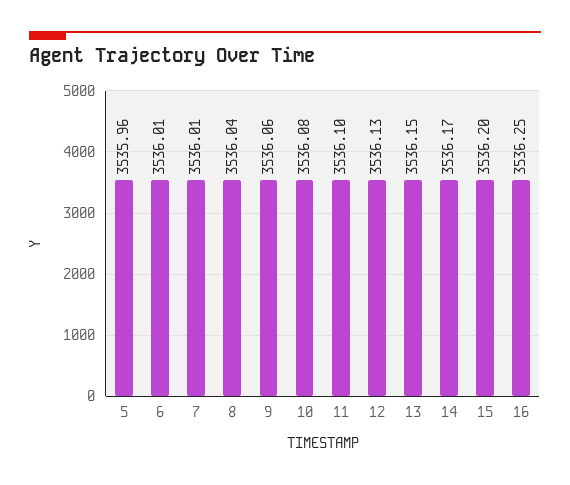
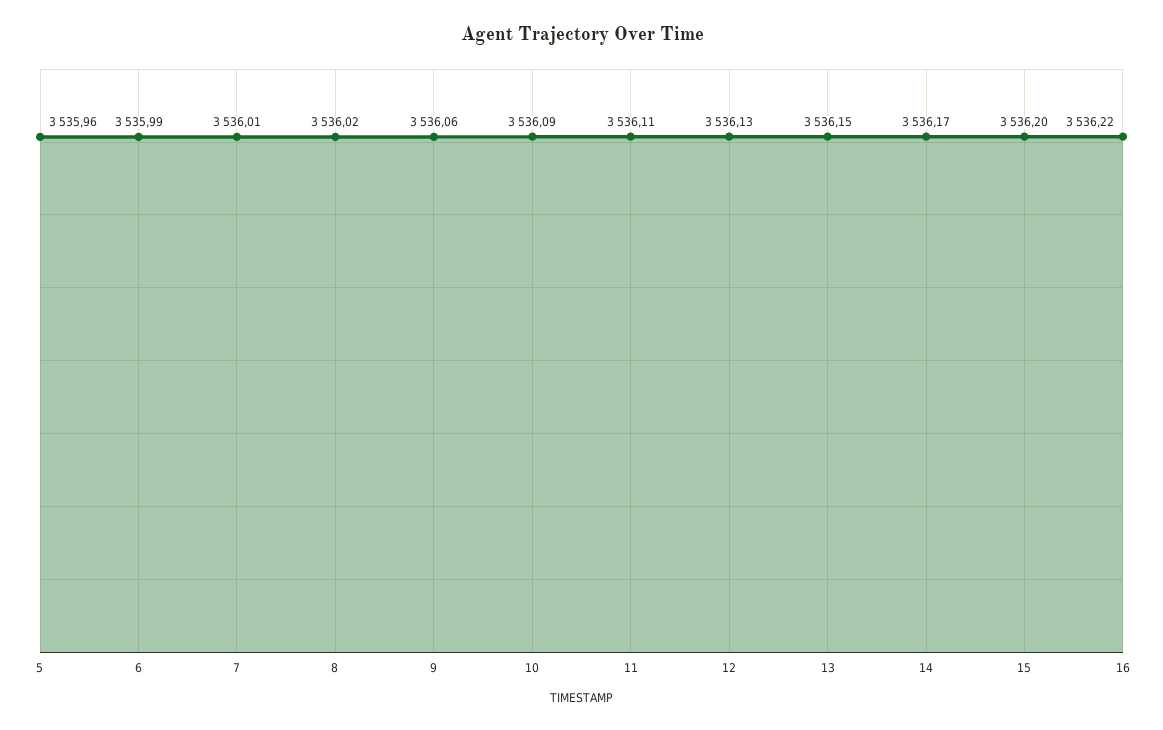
6: 3536.01 -> 3535.99
8: 3536.04 -> 3536.02
10: 3536.08 -> 3536.09
11: 3536.1 -> 3536.11
16: 3536.25 -> 3536.22

